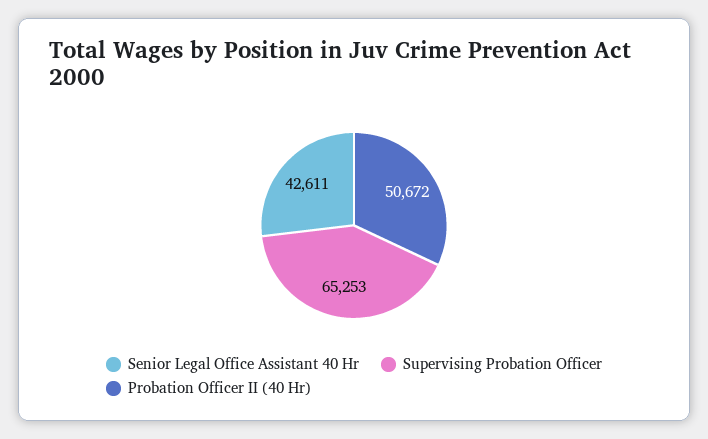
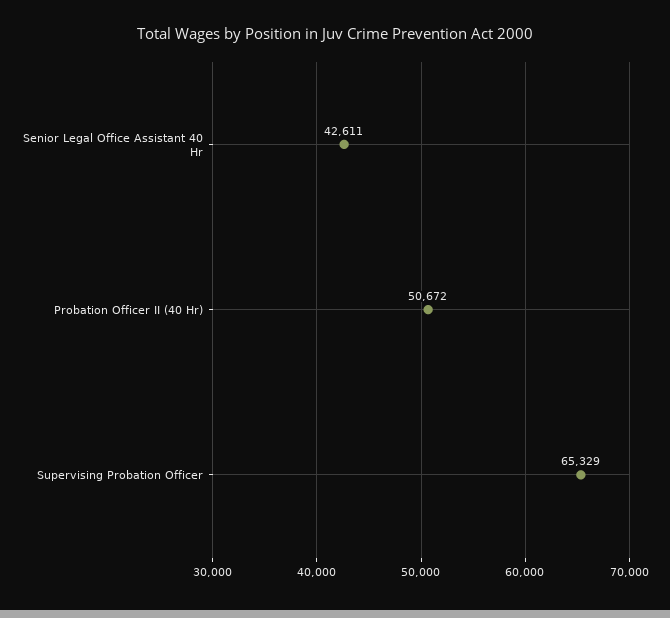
Supervising Probation Officer: 65253 -> 65329

